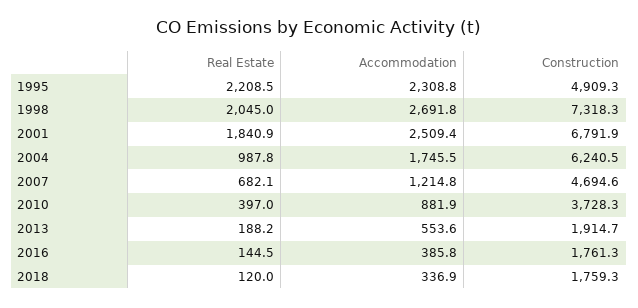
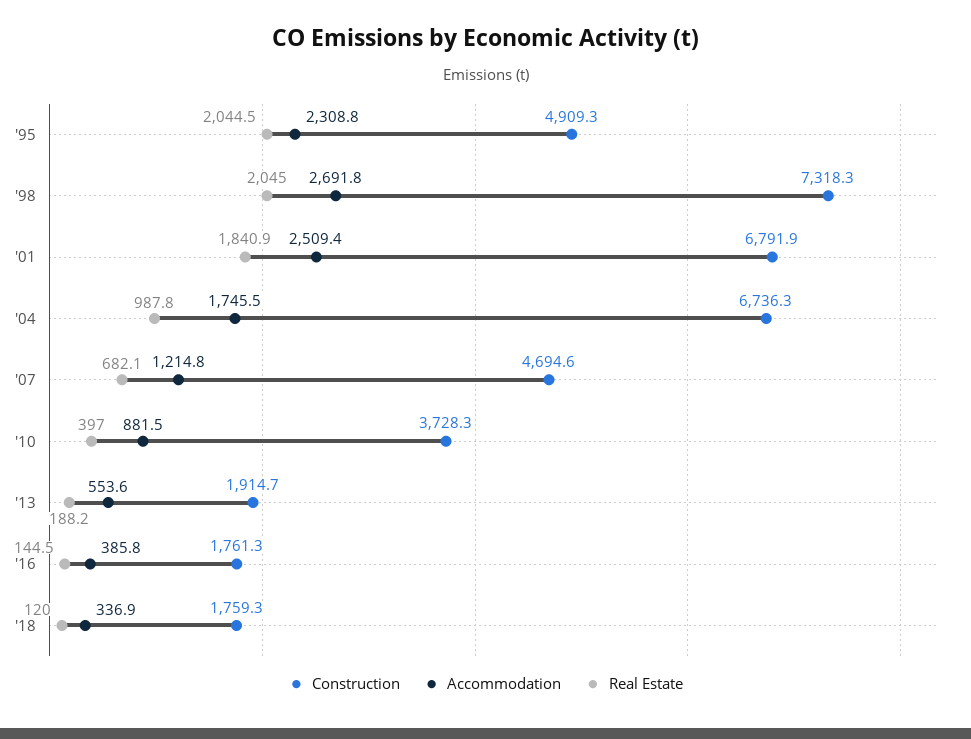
Real Estate, 1995: 2208.5 -> 2044.5
Construction, 2004: 6240.5 -> 6736.3
Accommodation, 2010: 881.9 -> 881.5

